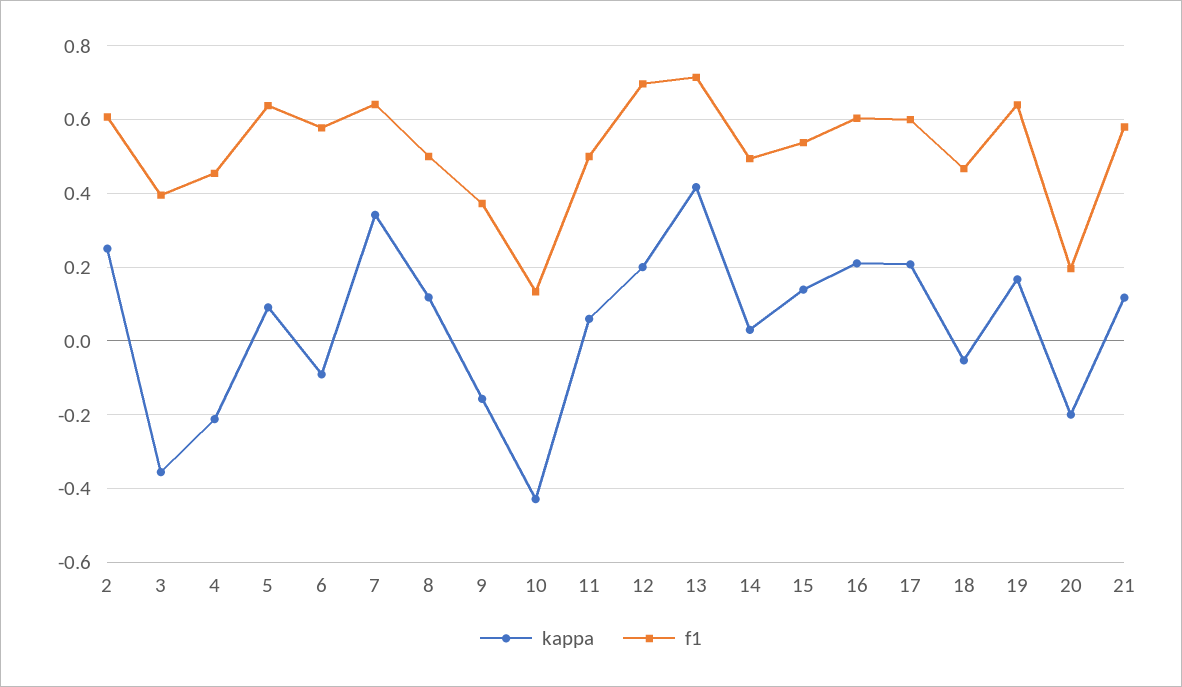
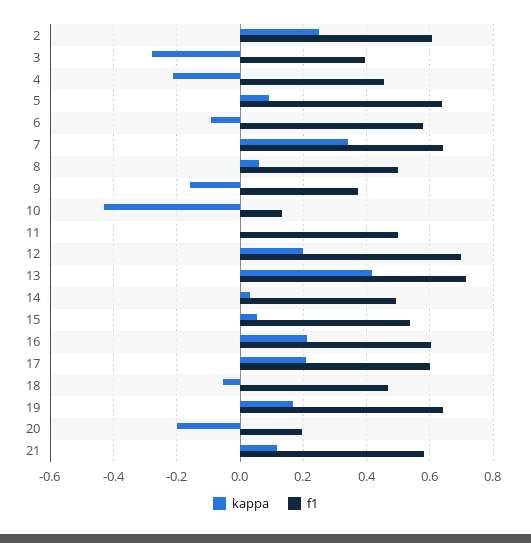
kappa, 3: -0.36 -> -0.28
kappa, 8: 0.12 -> 0.06
kappa, 11: 0.06 -> 0
kappa, 15: 0.14 -> 0.06

